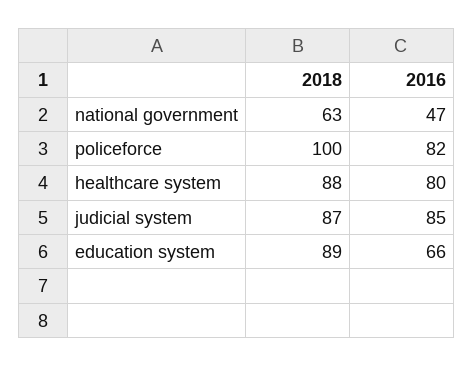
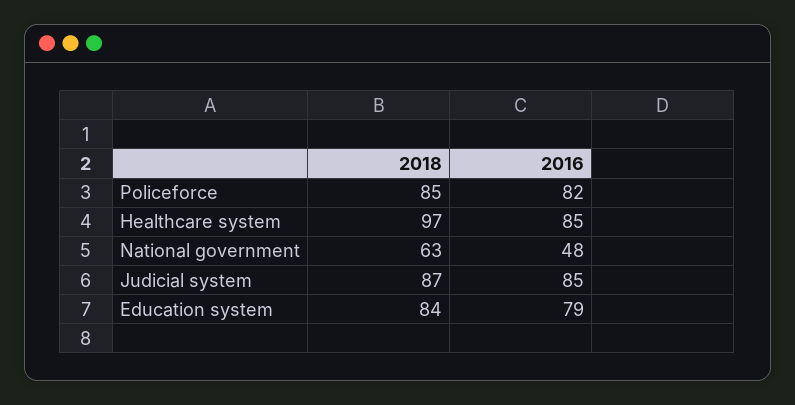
2016, national government: 47 -> 48
2018, policeforce: 100 -> 85
2018, healthcare system: 88 -> 97
2016, healthcare system: 80 -> 85
2018, education system: 89 -> 84
2016, education system: 66 -> 79

